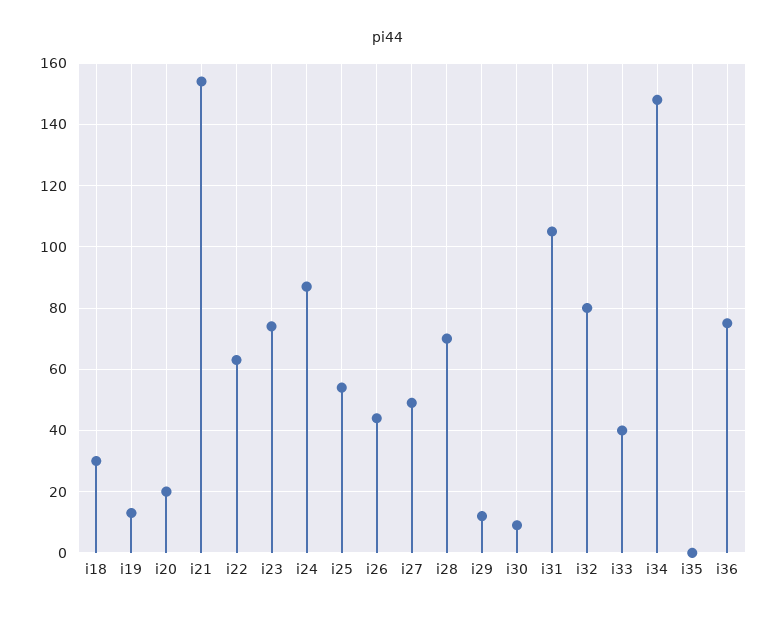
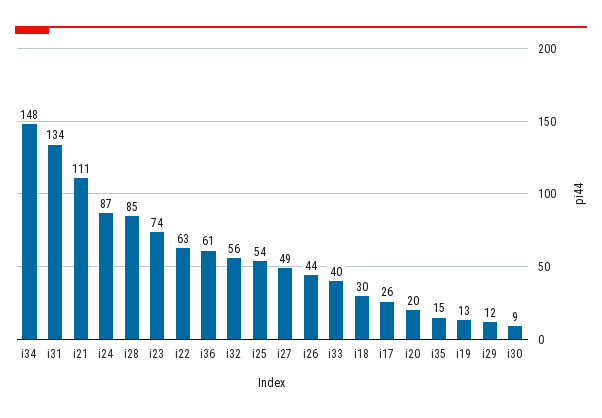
i21: 155 -> 111
i28: 70 -> 85
i31: 105 -> 134
i32: 80 -> 56
i35: 0 -> 15
i36: 75 -> 61
i17: none -> 26

